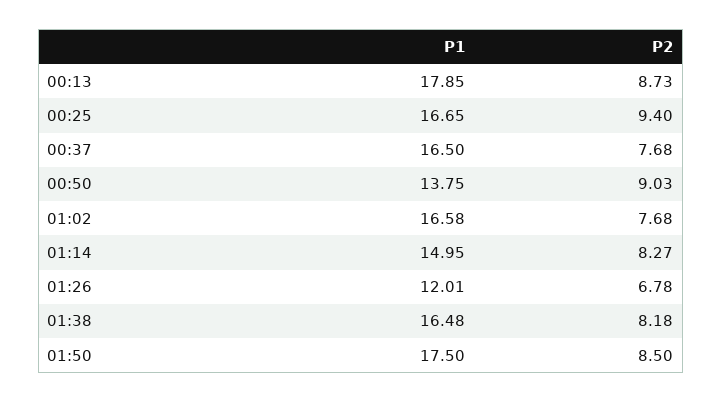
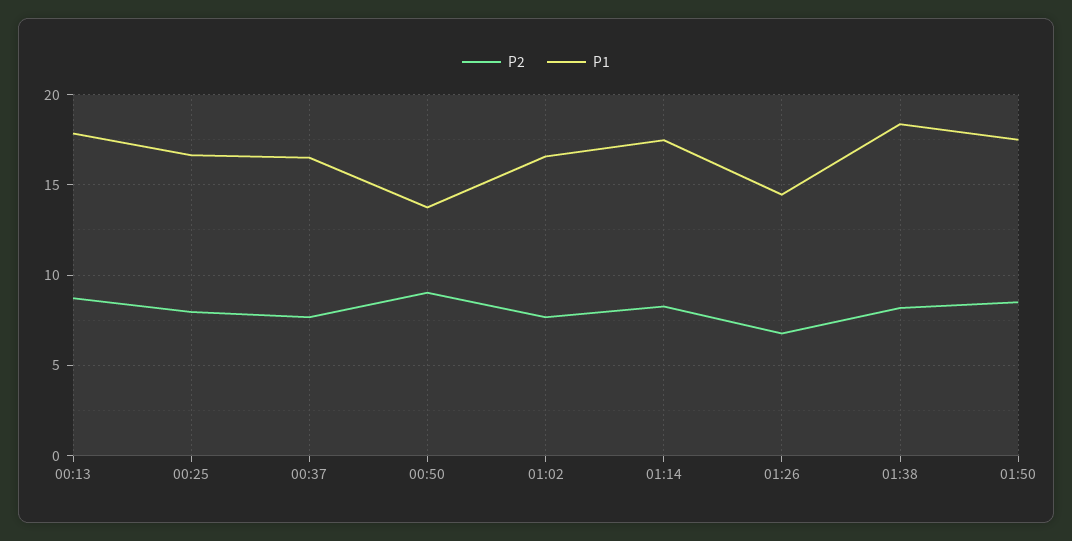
P2, 00:25: 9.4 -> 8
P1, 01:14: 14.95 -> 17.5
P1, 01:26: 12.01 -> 14.5
P1, 01:38: 16.48 -> 18.5

